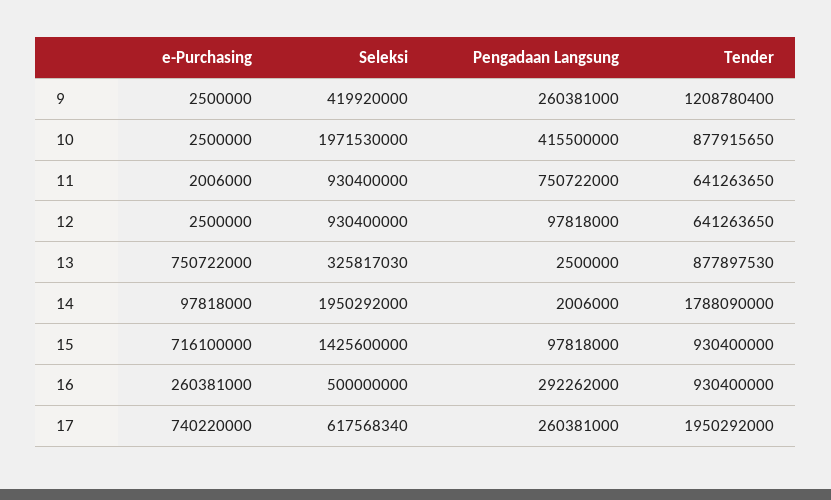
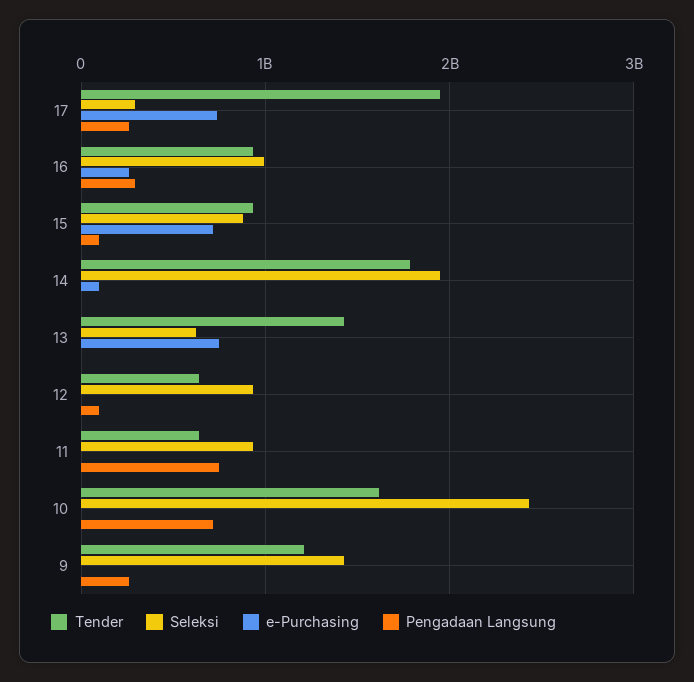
Seleksi, 9: 419920000 -> 1400000000
Seleksi, 10: 1971530000 -> 2400000000
Pengadaan Langsung, 10: 415500000 -> 700000000
Tender, 10: 877915650 -> 1600000000
Seleksi, 13: 325817030 -> 600000000
Tender, 13: 877897530 -> 1400000000
Seleksi, 15: 1425600000 -> 900000000
Seleksi, 16: 500000000 -> 1000000000
Seleksi, 17: 617568340 -> 300000000

